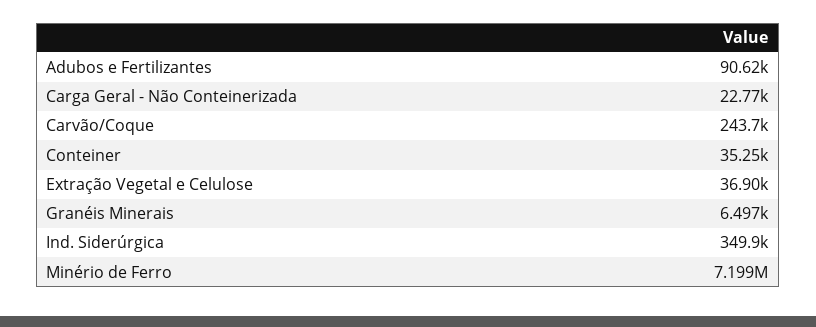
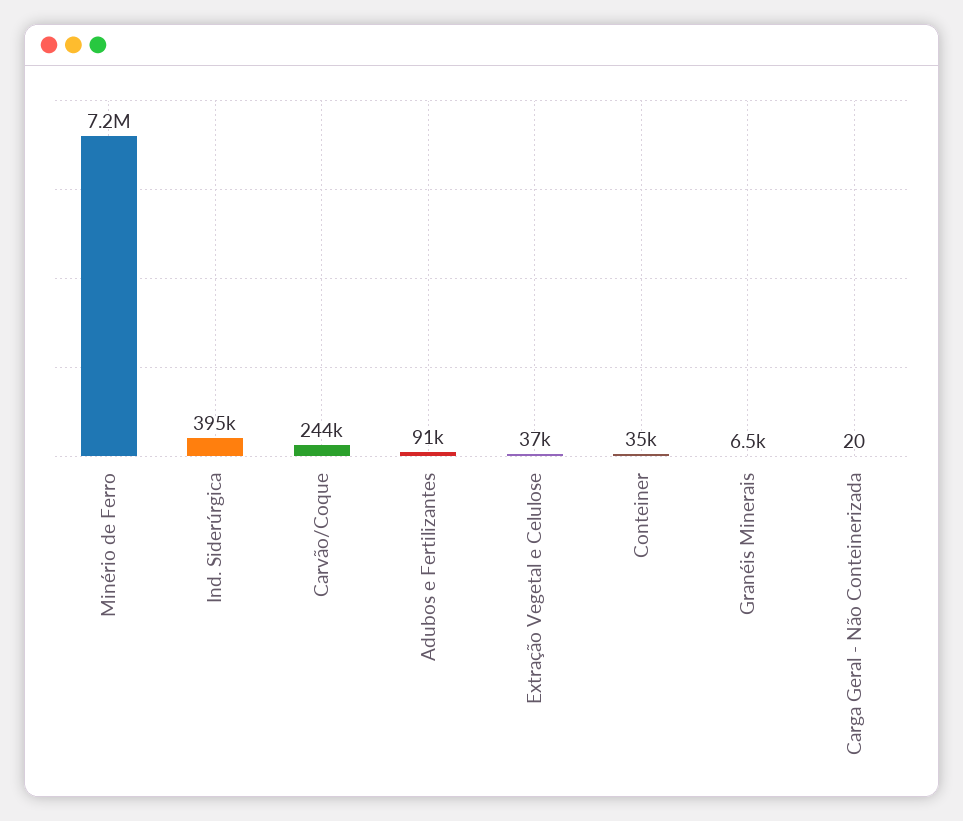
Carga Geral - Não Conteinerizada: 22770 -> 20
Ind. Siderúrgica: 349900 -> 395000

